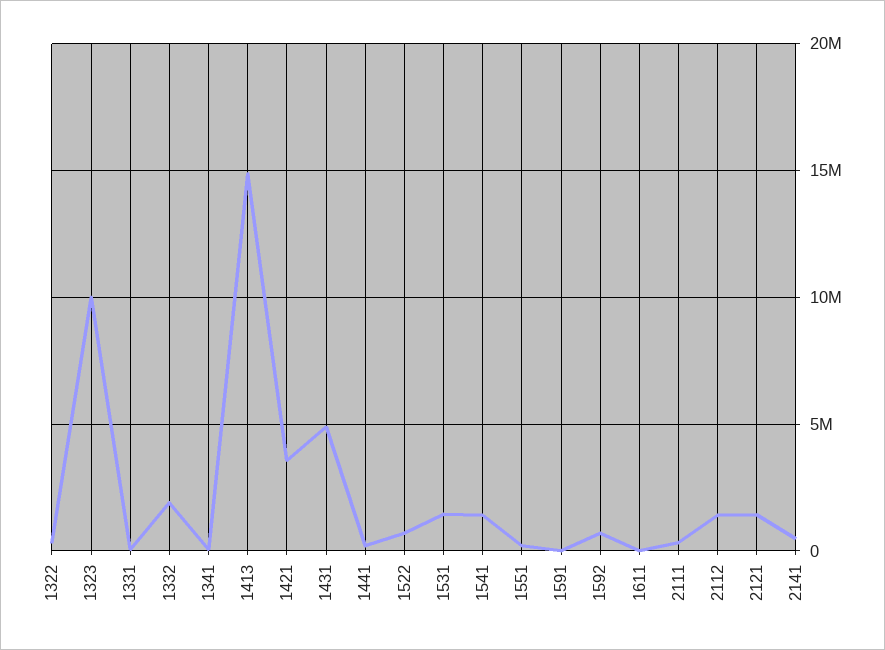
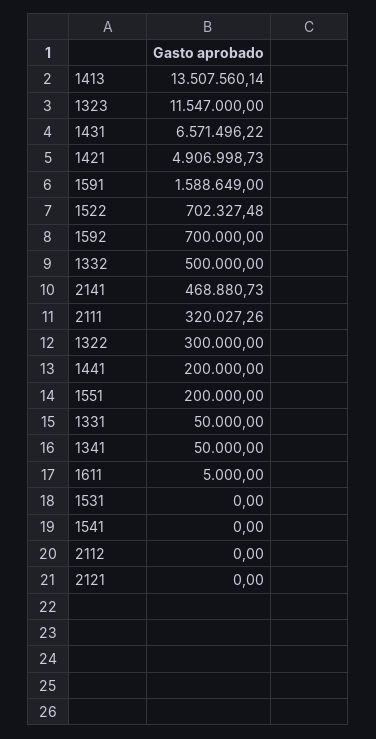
1323: 10000000 -> 11547000
1332: 2000000 -> 500000
1413: 15000000 -> 13507560.14
1421: 3500000 -> 4906998.73
1431: 5000000 -> 6571496.22
1531: 1500000 -> 0
1541: 1500000 -> 0
1591: 0 -> 1588649
2112: 1500000 -> 0
2121: 1500000 -> 0

